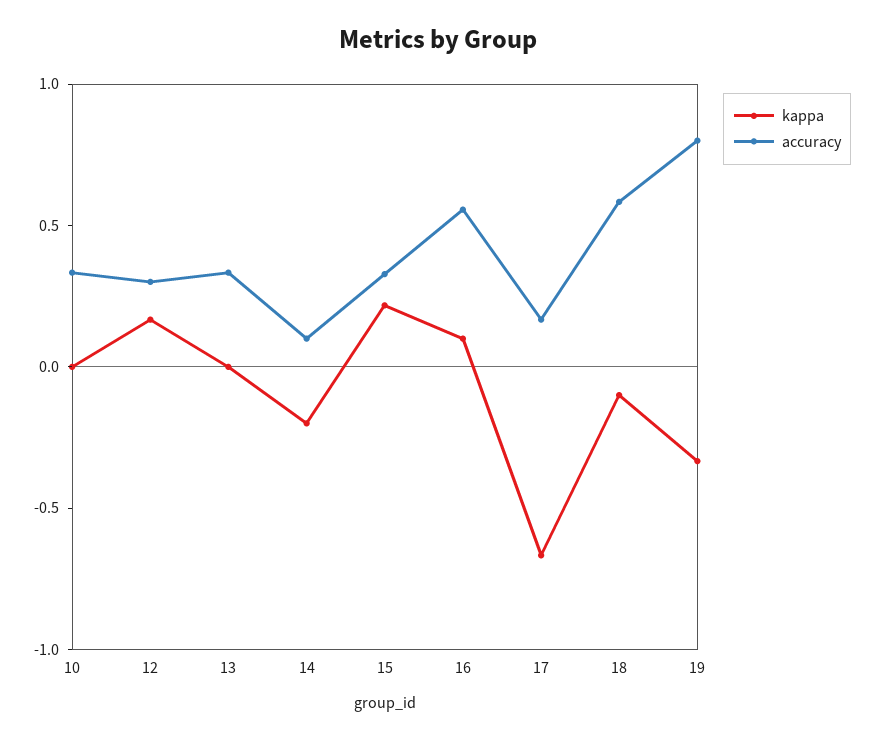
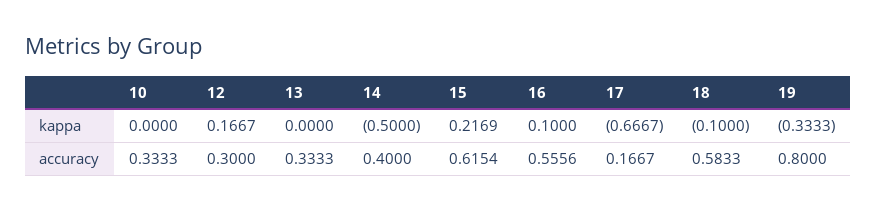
kappa, 14: -0.2 -> -0.5
accuracy, 14: 0.1 -> 0.4
accuracy, 15: 0.3 -> 0.6154

